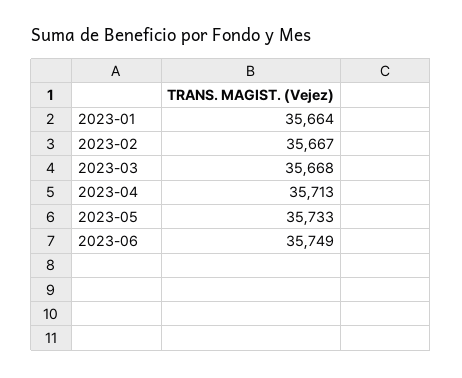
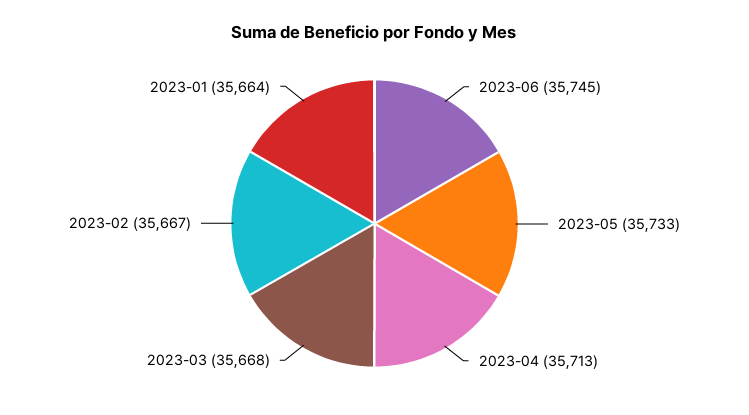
2023-06: 35749 -> 35745

